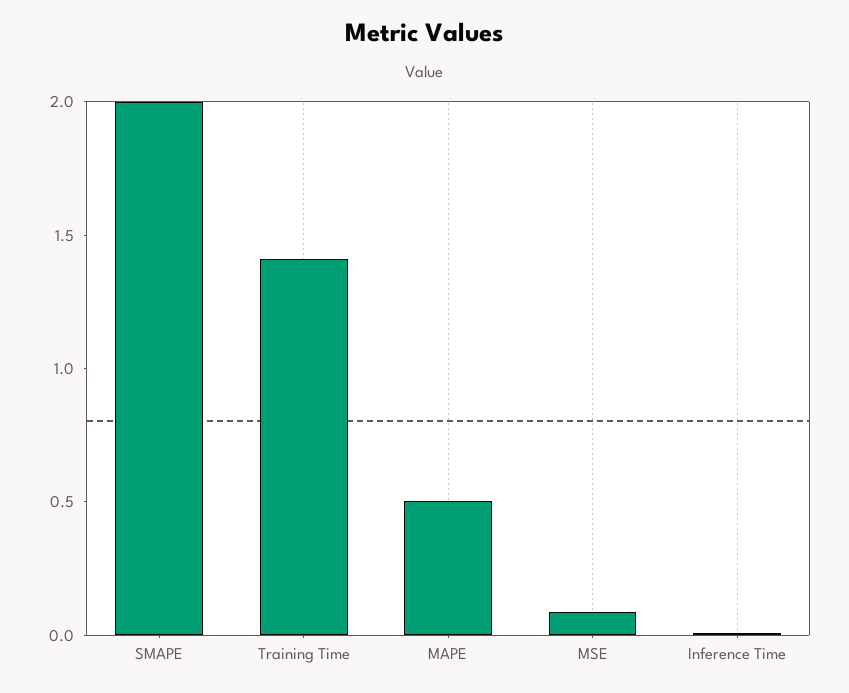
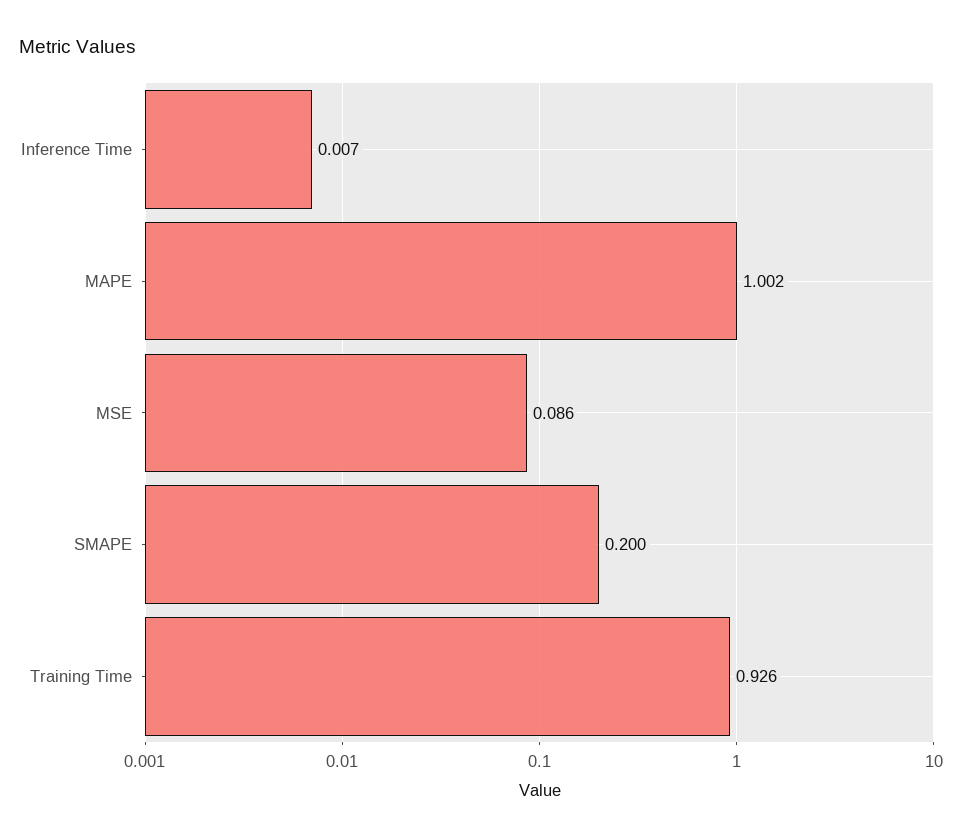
SMAPE: 2 -> 0.2
Training Time: 1.4 -> 0.926
MAPE: 0.5 -> 1.002

